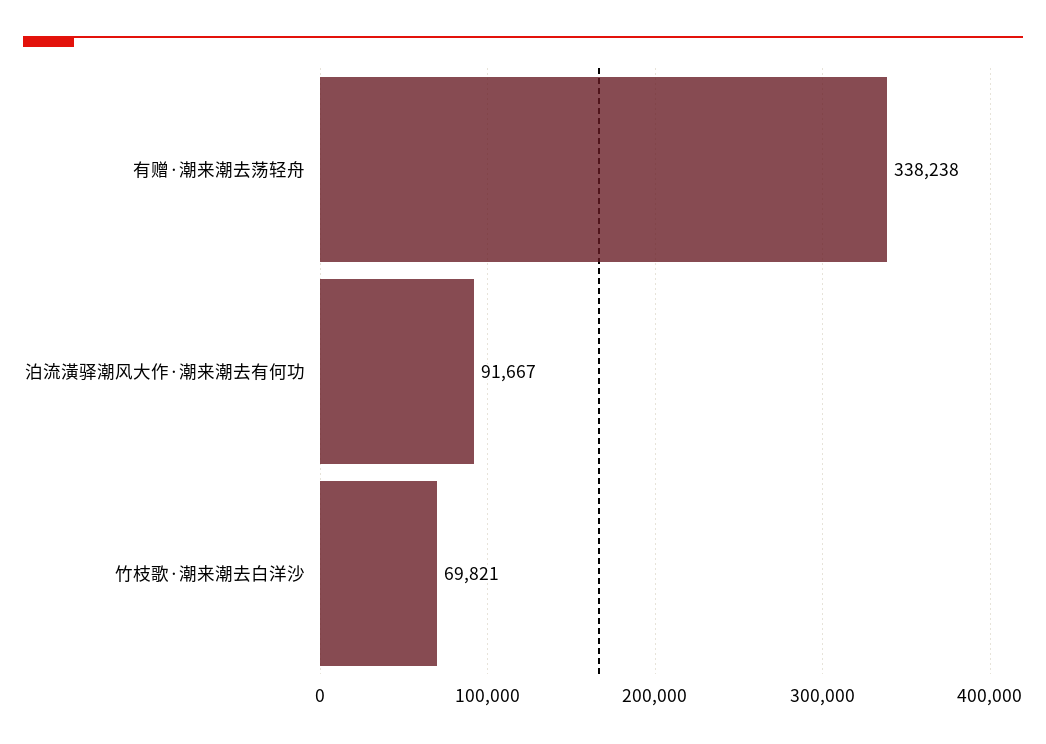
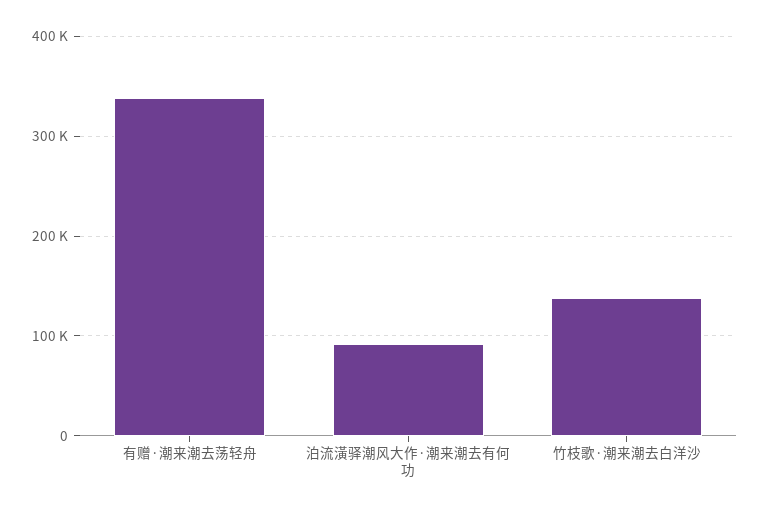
竹枝歌·潮来潮去白洋沙: 69821 -> 140000

